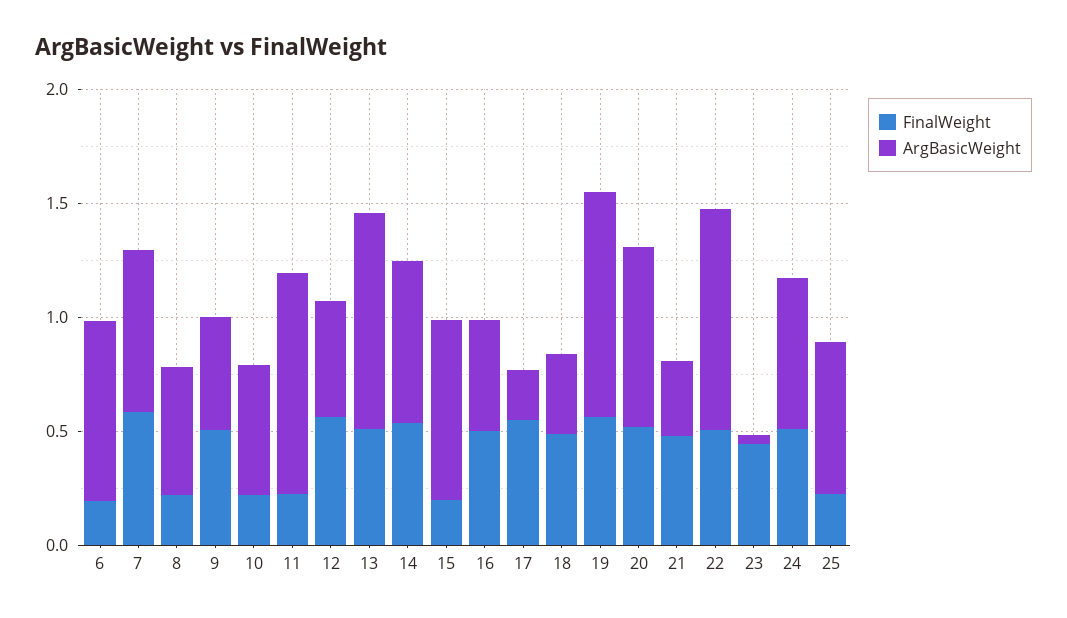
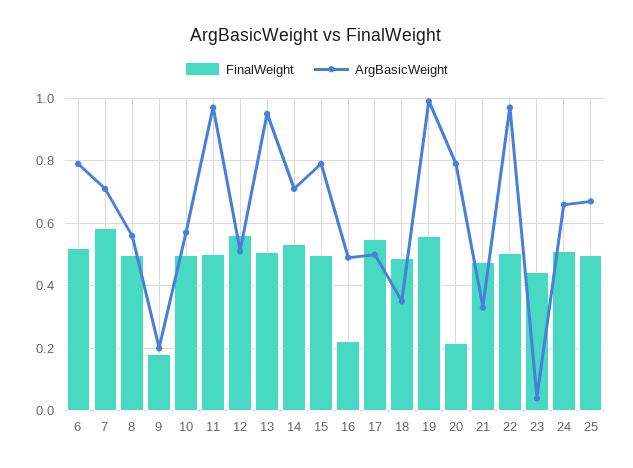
FinalWeight, 6: 0.2 -> 0.52
FinalWeight, 8: 0.2 -> 0.5
FinalWeight, 9: 0.5 -> 0.18
ArgBasicWeight, 9: 0.5 -> 0.2
FinalWeight, 10: 0.2 -> 0.5
FinalWeight, 11: 0.2 -> 0.5
FinalWeight, 15: 0.2 -> 0.5
FinalWeight, 16: 0.5 -> 0.22
ArgBasicWeight, 17: 0.2 -> 0.5
FinalWeight, 20: 0.5 -> 0.22
FinalWeight, 25: 0.2 -> 0.5

